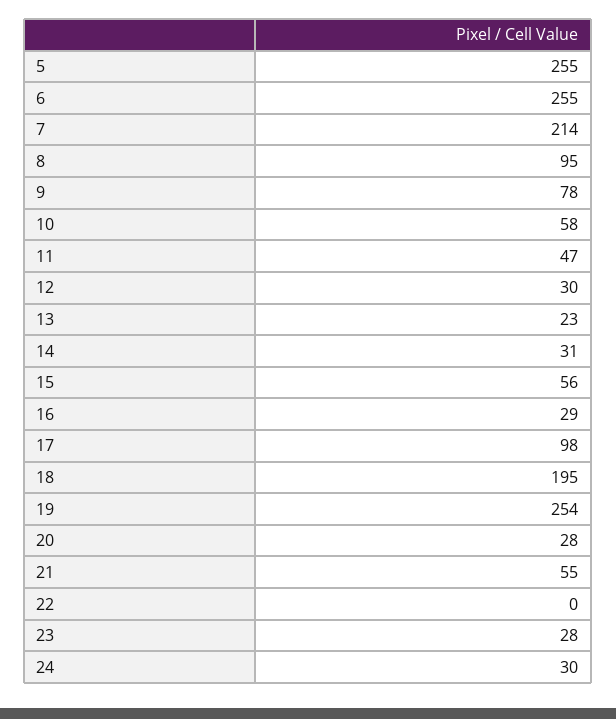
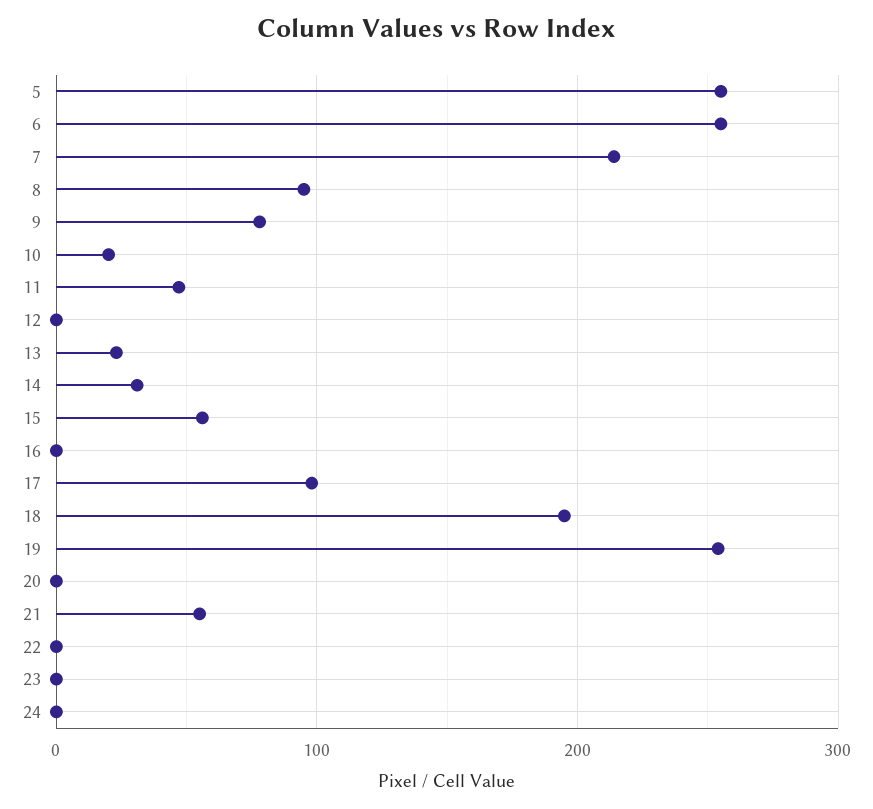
10: 58 -> 20
12: 30 -> 0
16: 29 -> 0
20: 28 -> 0
23: 28 -> 0
24: 30 -> 0

